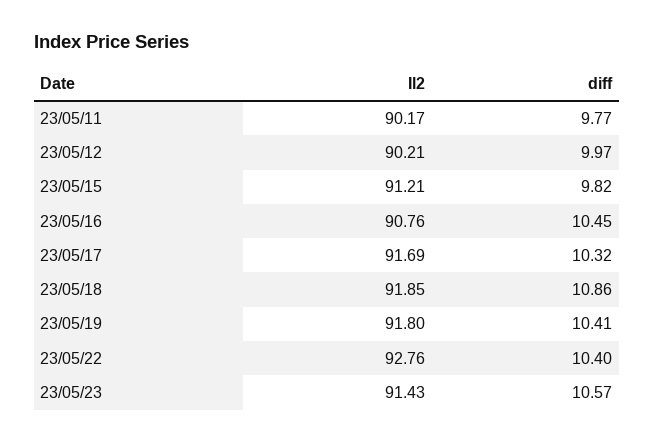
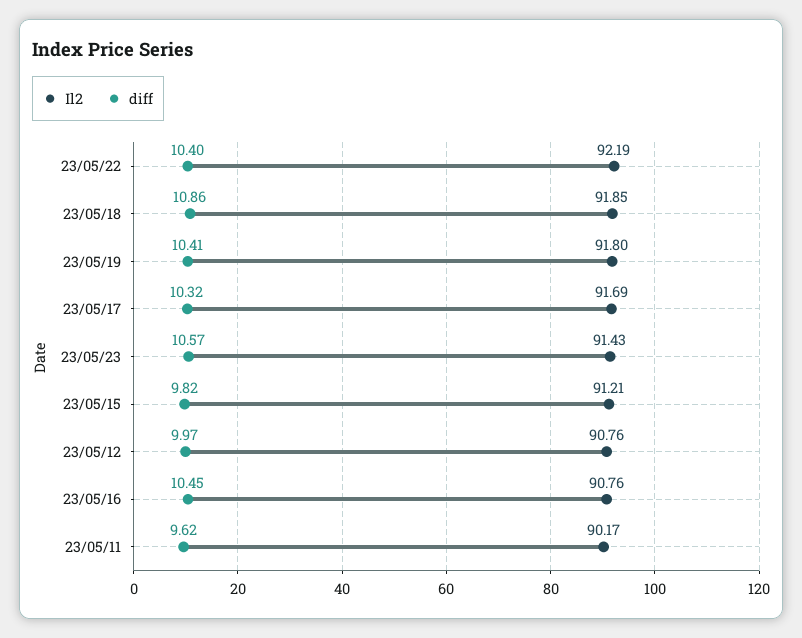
diff, 23/05/11: 9.77 -> 9.62
Il2, 23/05/12: 90.21 -> 90.76
Il2, 23/05/22: 92.76 -> 92.19

